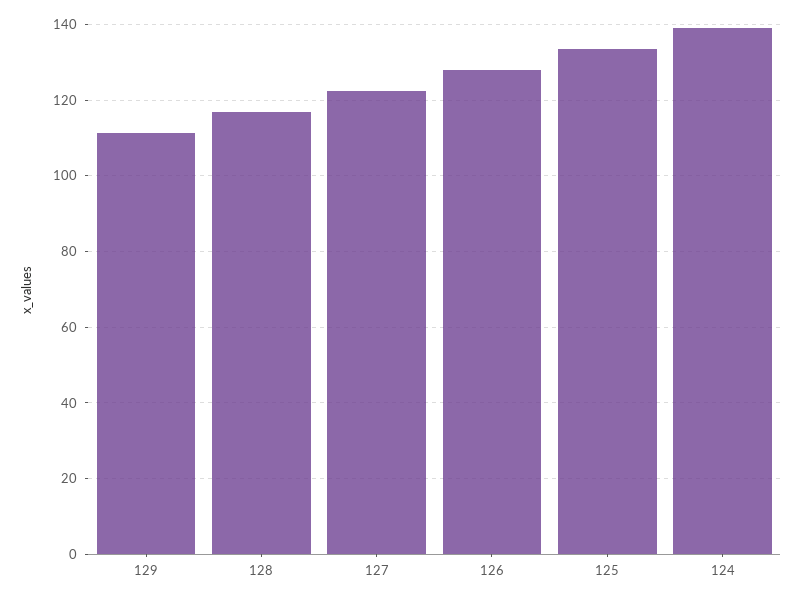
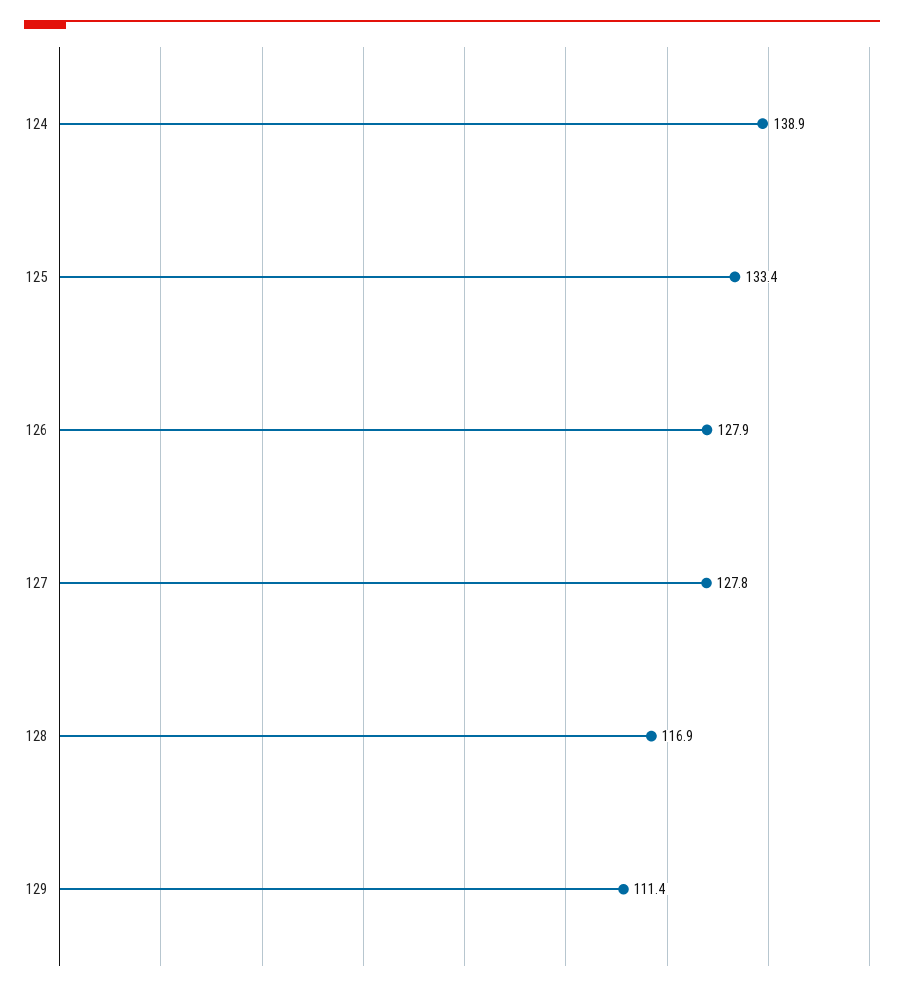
127: 122 -> 127.8

